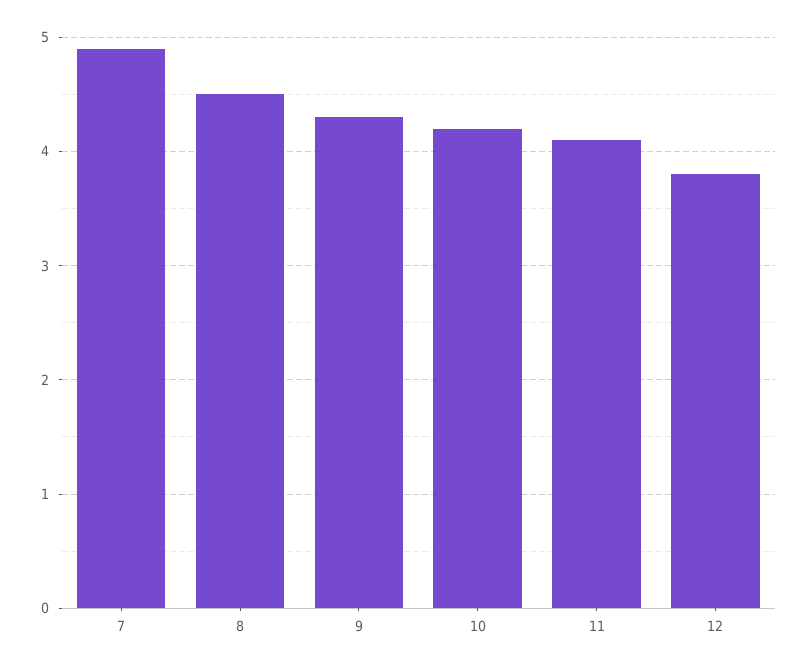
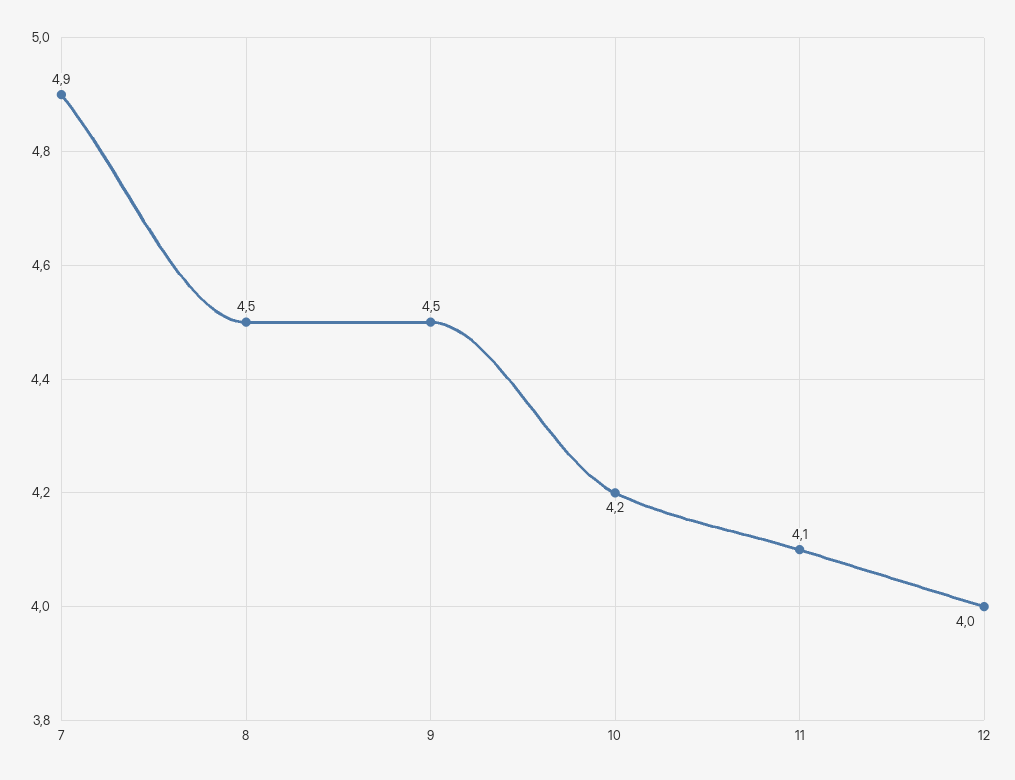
9: 4.3 -> 4.5
12: 3.8 -> 4

